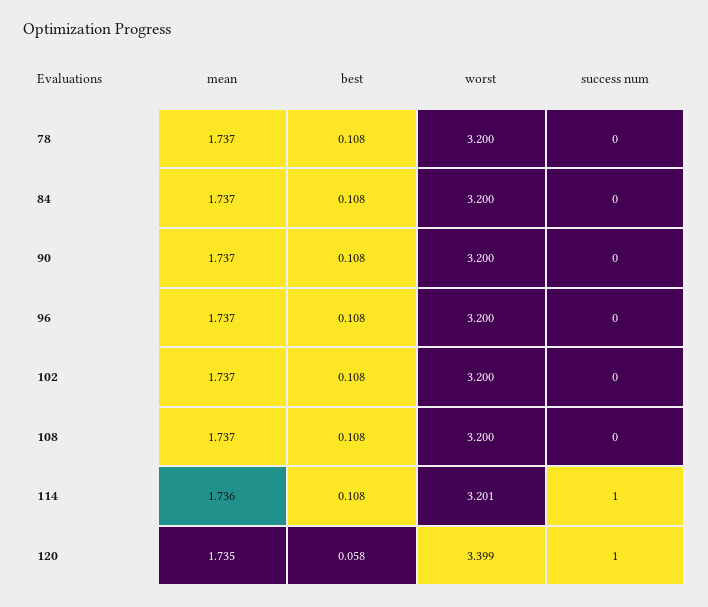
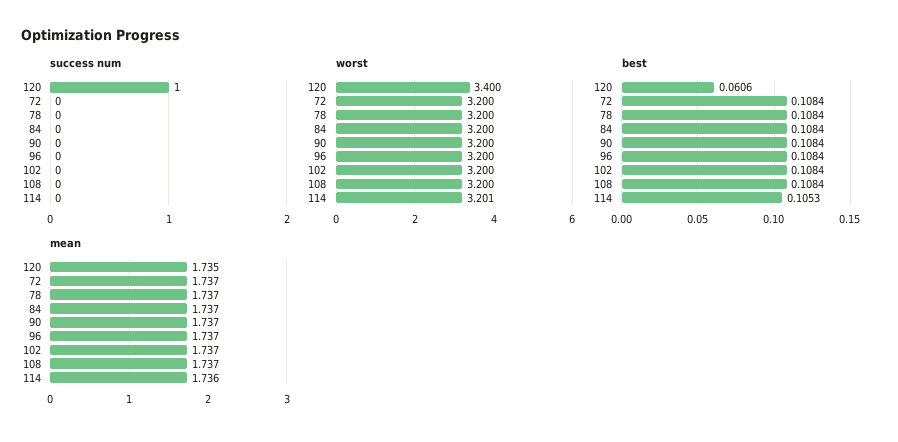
best, 114: 0.108 -> 0.1053
success num, 114: 1 -> 0
best, 120: 0.058 -> 0.0606
worst, 120: 3.399 -> 3.4
success num, 72: none -> 0
worst, 72: none -> 3.2
best, 72: none -> 0.1084
mean, 72: none -> 1.737

